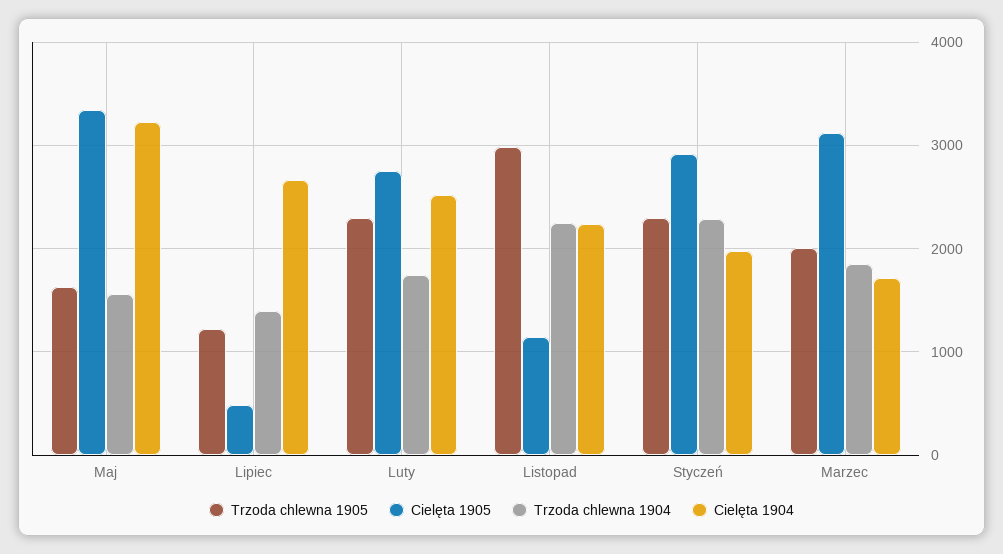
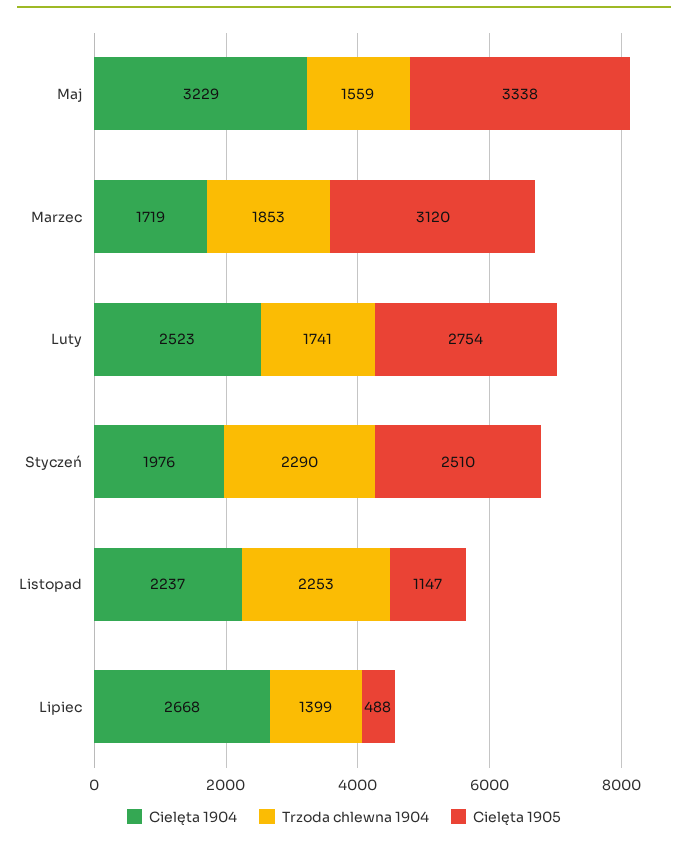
Trzoda chlewna 1905, Maj: 1600 -> none
Trzoda chlewna 1905, Lipiec: 1200 -> none
Trzoda chlewna 1905, Luty: 2300 -> none
Trzoda chlewna 1905, Listopad: 3000 -> none
Trzoda chlewna 1905, Styczeń: 2300 -> none
Cielęta 1905, Styczeń: 2900 -> 2510
Trzoda chlewna 1905, Marzec: 2000 -> none

